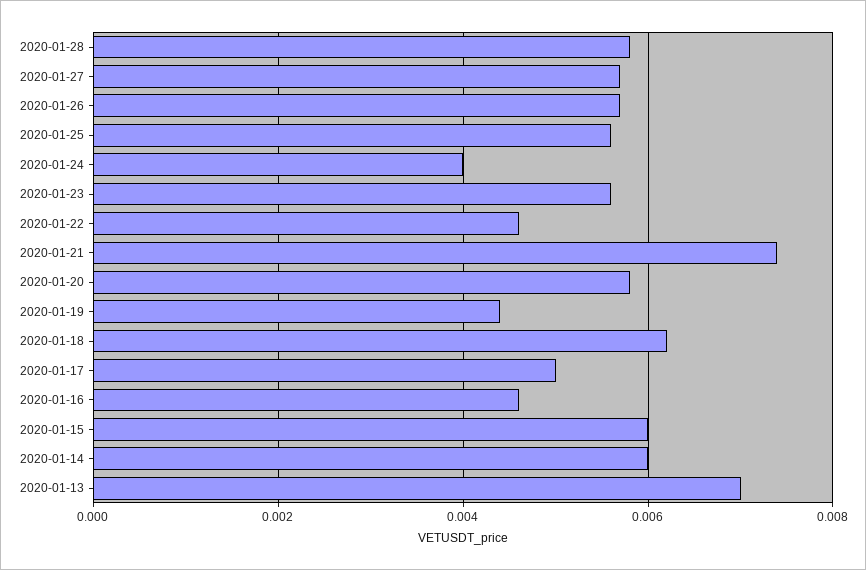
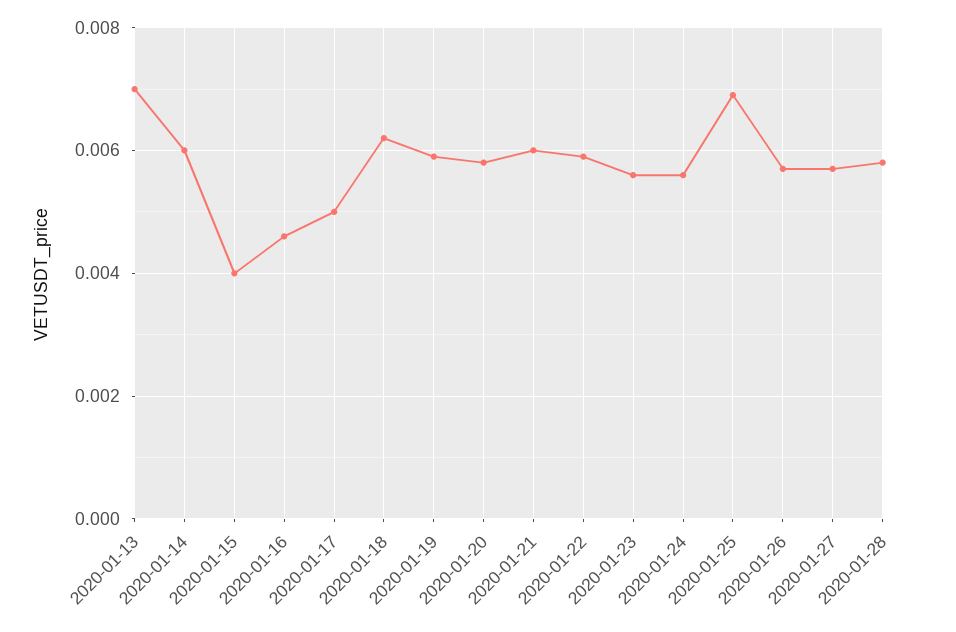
2020-01-25: 0.0055 -> 0.007
2020-01-24: 0.004 -> 0.0055
2020-01-22: 0.0045 -> 0.006
2020-01-21: 0.0075 -> 0.006
2020-01-19: 0.0045 -> 0.006
2020-01-15: 0.006 -> 0.004

